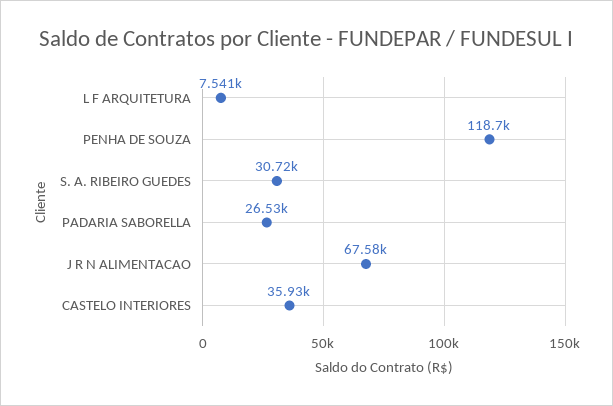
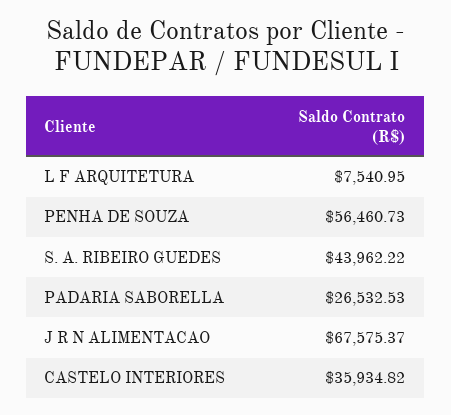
PENHA DE SOUZA: 118700 -> 56460.73
S. A. RIBEIRO GUEDES: 30720 -> 43962.22

